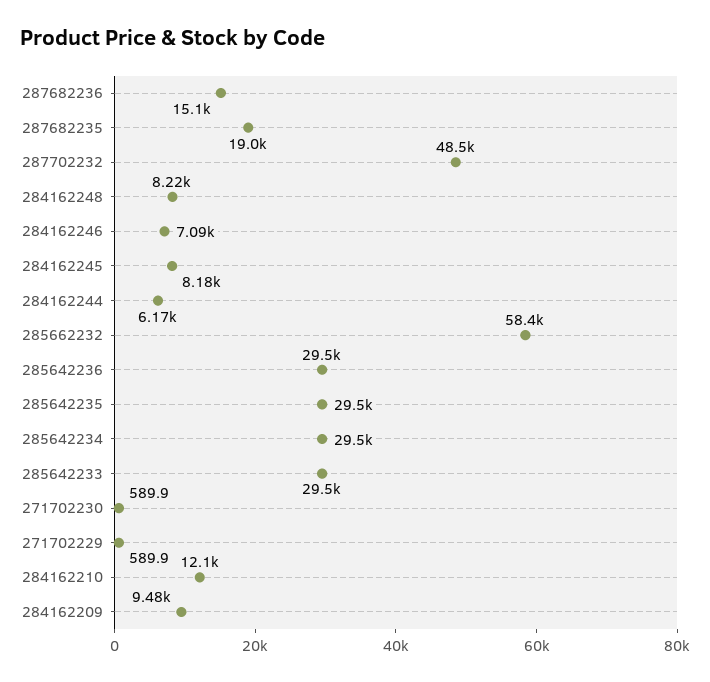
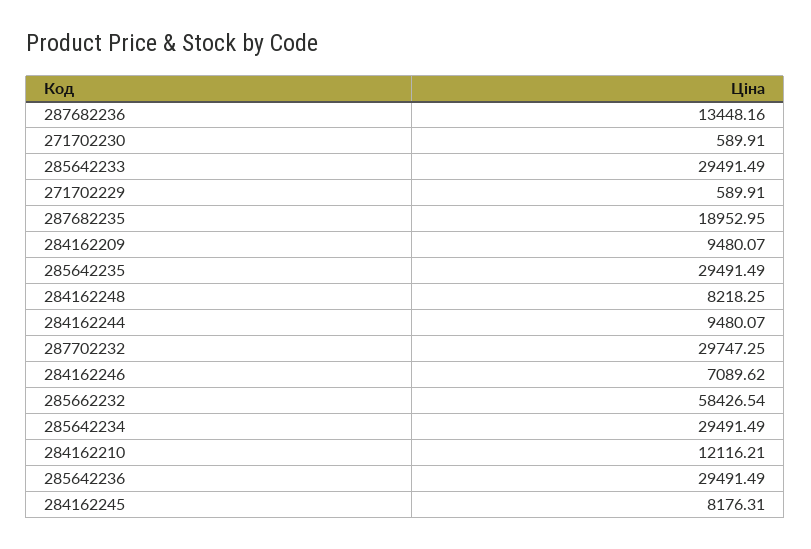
287682236: 15100 -> 13448.16
287702232: 48500 -> 29747.25
284162244: 6170 -> 9480.07

